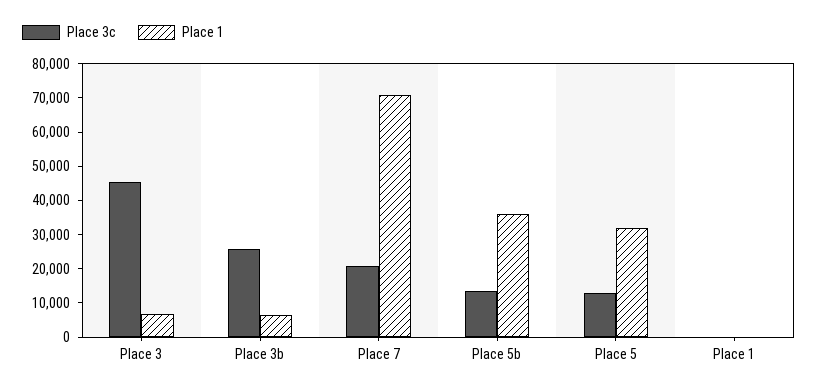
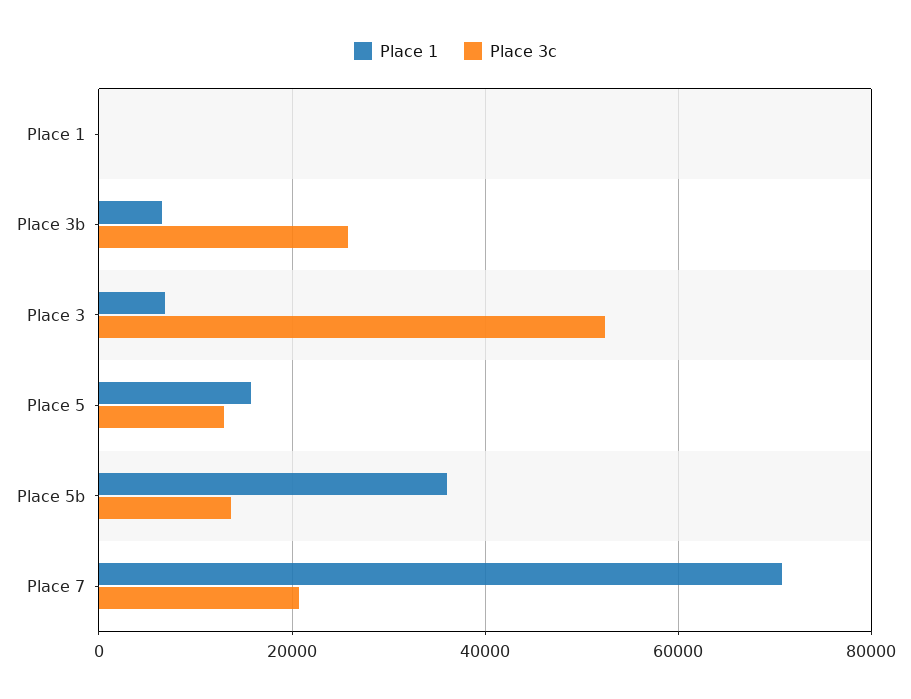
Place 3c, Place 3: 45000 -> 52000
Place 1, Place 5: 32500 -> 16000

